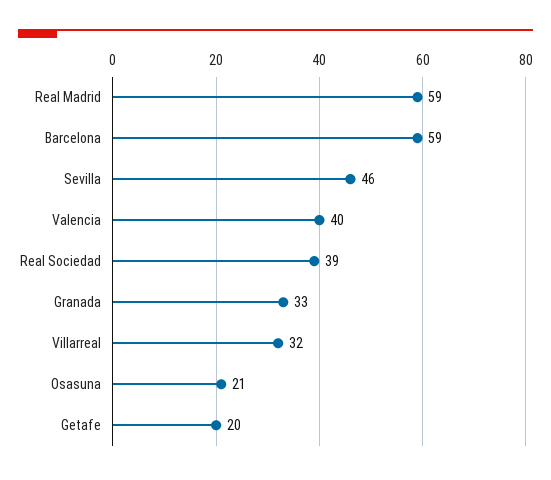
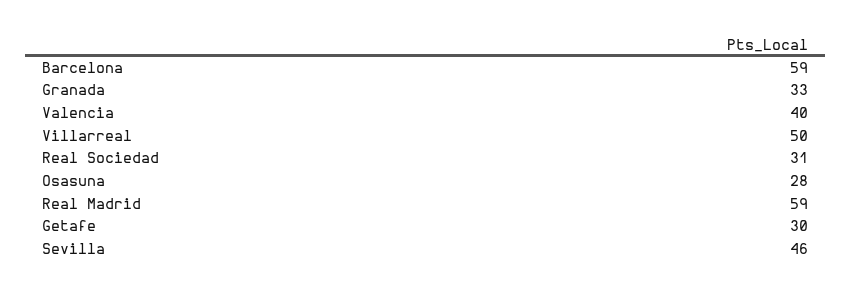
Real Sociedad: 39 -> 31
Villarreal: 32 -> 50
Osasuna: 21 -> 28
Getafe: 20 -> 30

